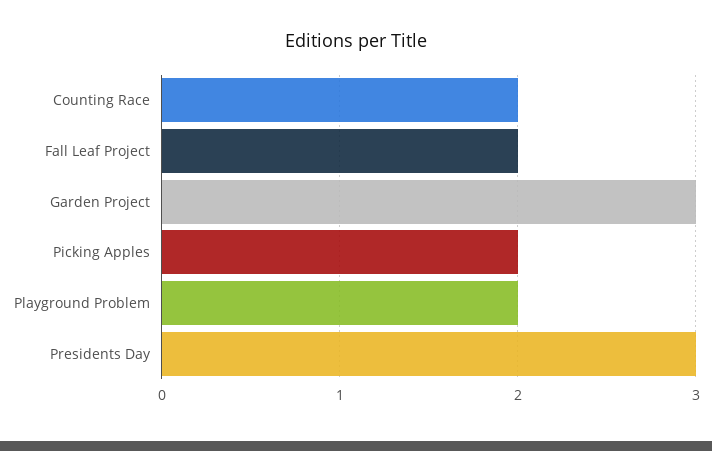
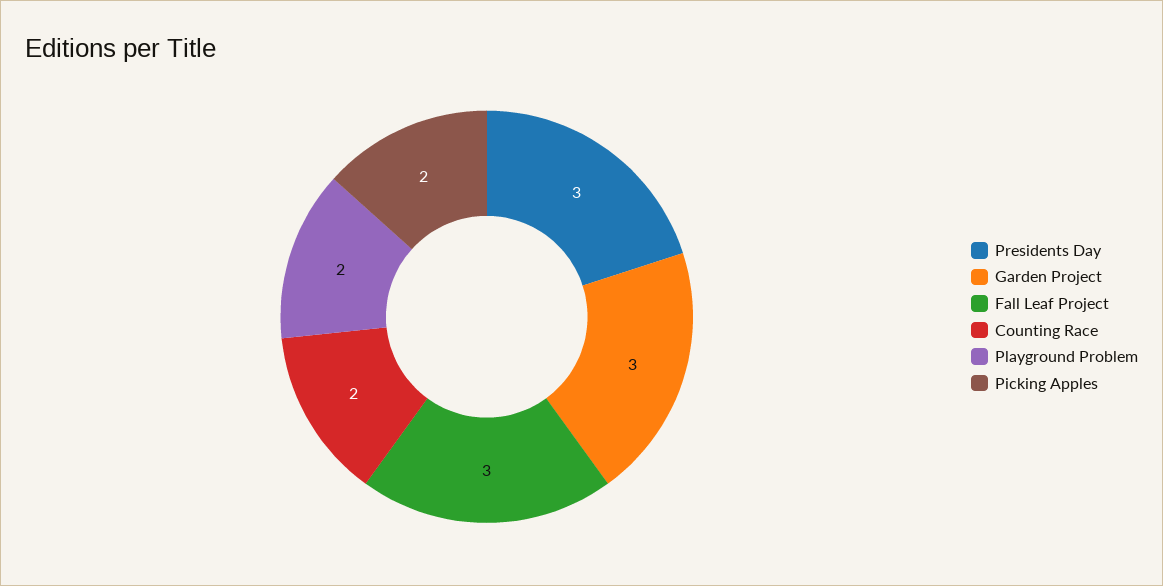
Fall Leaf Project: 2 -> 3

